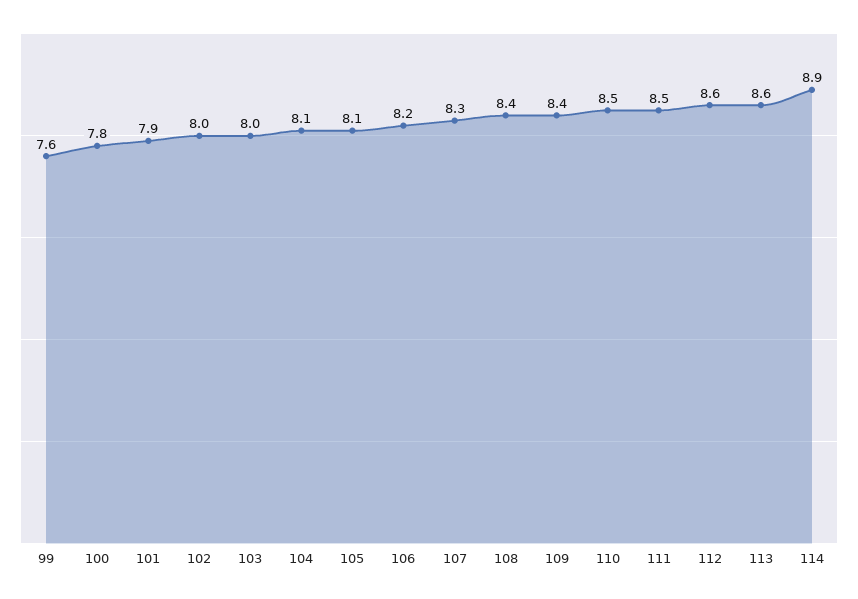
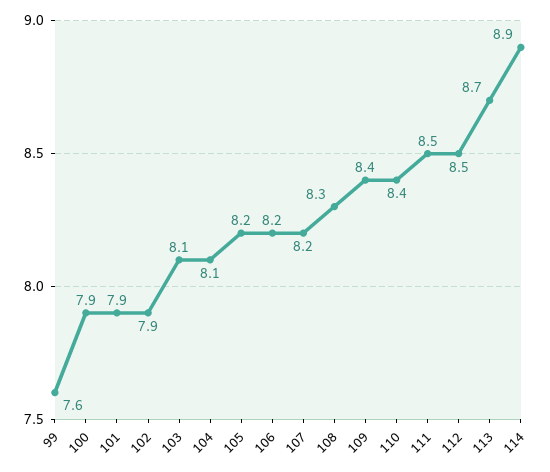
100: 7.8 -> 7.9
102: 8 -> 7.9
103: 8 -> 8.1
105: 8.1 -> 8.2
107: 8.3 -> 8.2
108: 8.4 -> 8.3
110: 8.5 -> 8.4
112: 8.6 -> 8.5
113: 8.6 -> 8.7

